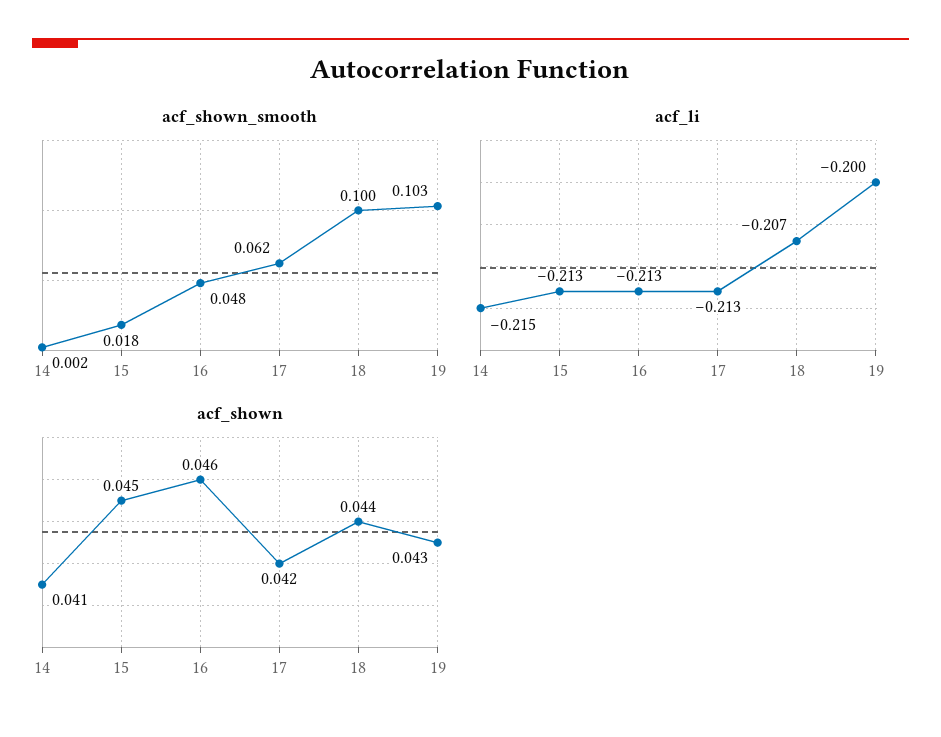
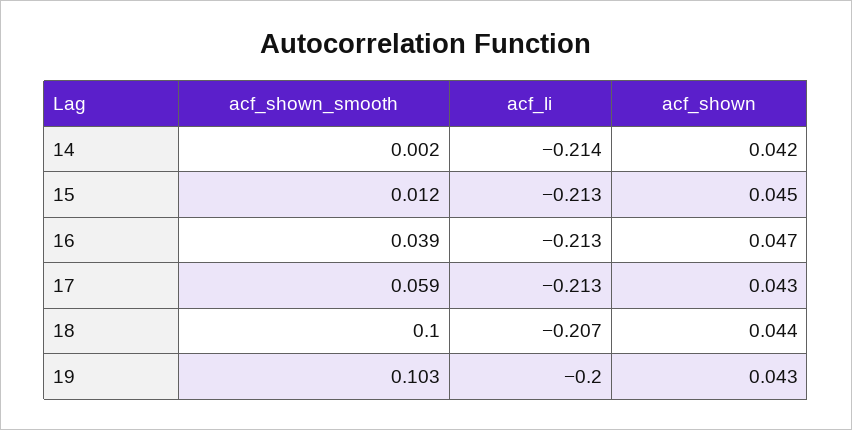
acf_shown_smooth, 15: 0.018 -> 0.012
acf_shown_smooth, 16: 0.048 -> 0.039
acf_shown_smooth, 17: 0.062 -> 0.059
acf_li, 14: -0.215 -> -0.214
acf_shown, 14: 0.041 -> 0.042
acf_shown, 16: 0.046 -> 0.047
acf_shown, 17: 0.042 -> 0.043

